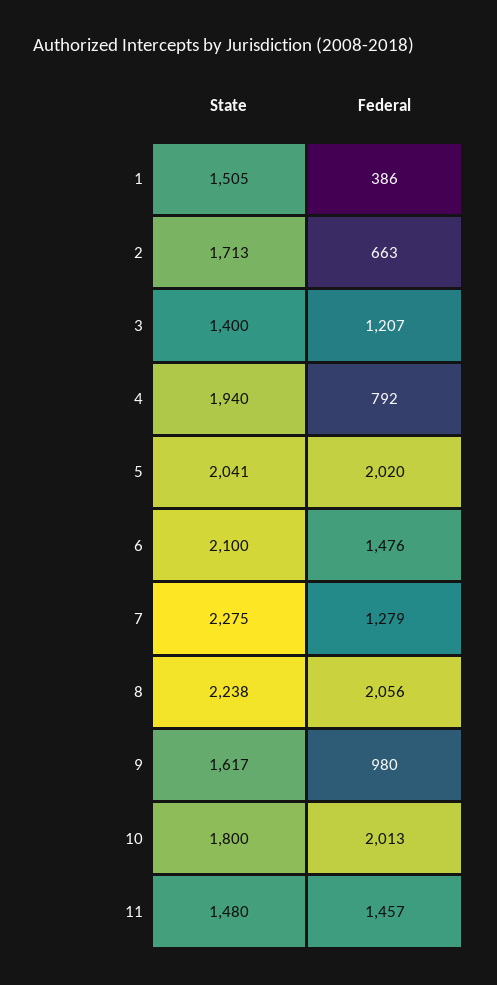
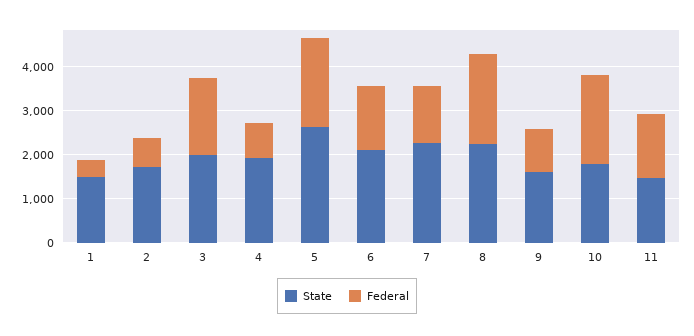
State, 3: 1400 -> 2000
Federal, 3: 1207 -> 1800
State, 5: 2041 -> 2600

